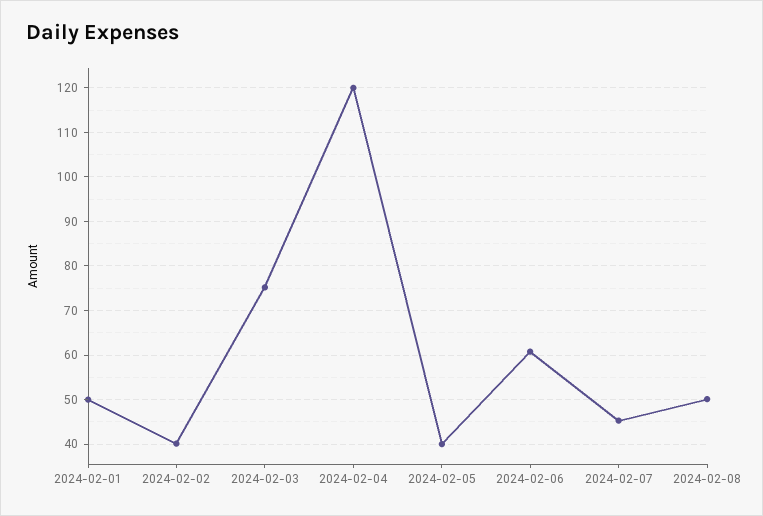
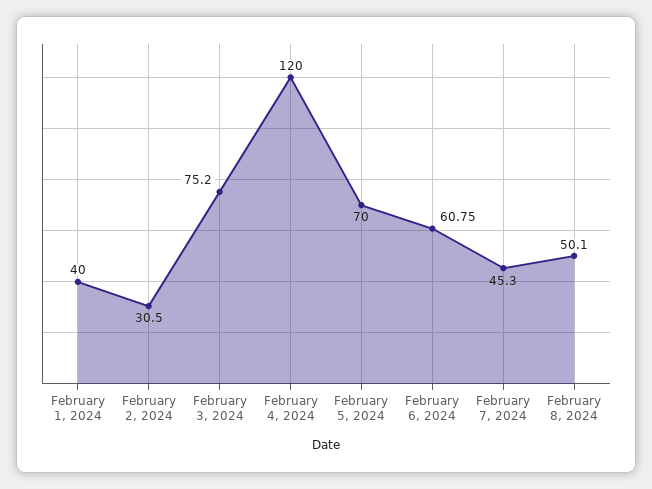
2024-02-01: 50 -> 40
2024-02-02: 40 -> 30.5
2024-02-05: 40 -> 70

